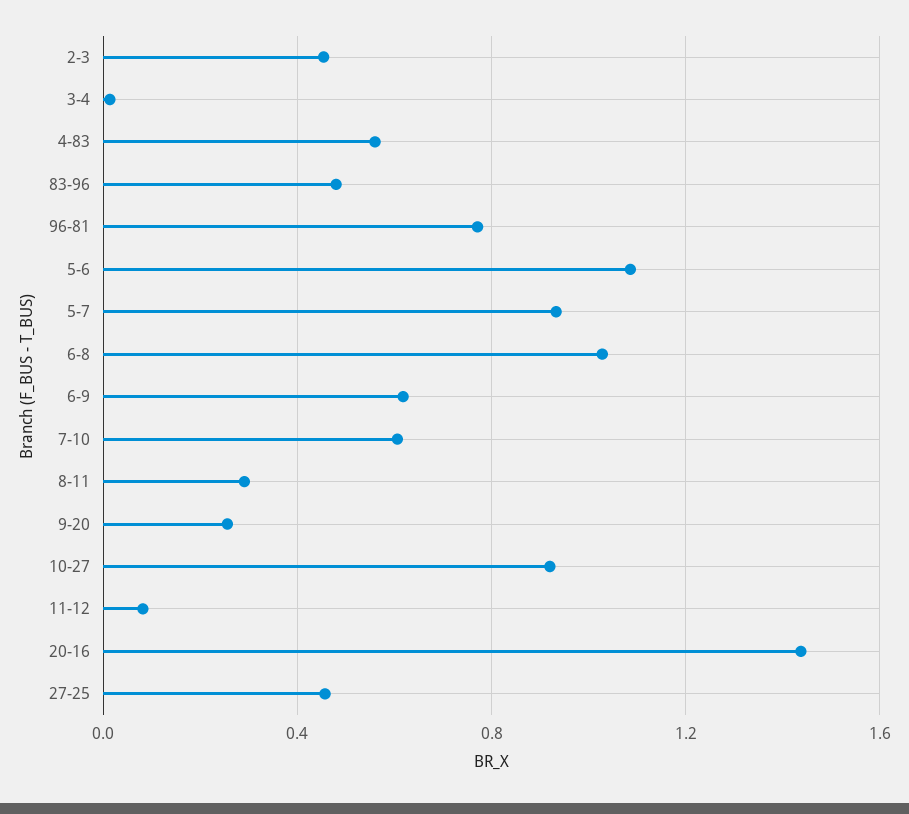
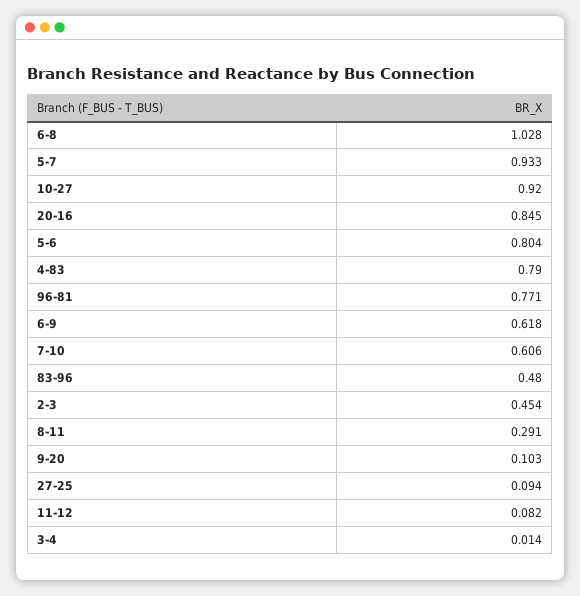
4-83: 0.55 -> 0.79
5-6: 1.1 -> 0.804
9-20: 0.25 -> 0.103
20-16: 1.45 -> 0.845
27-25: 0.45 -> 0.094

